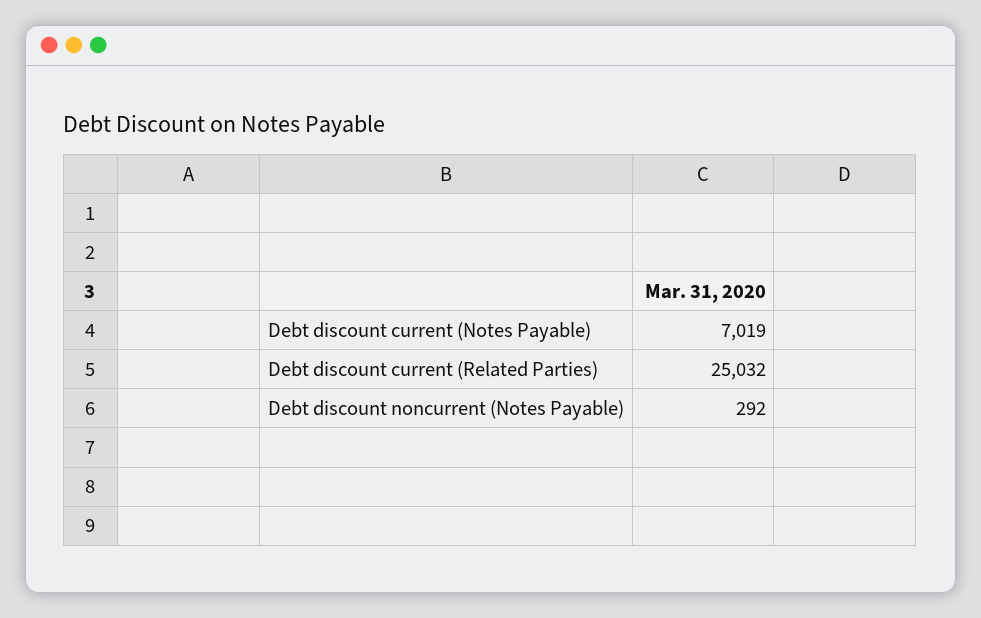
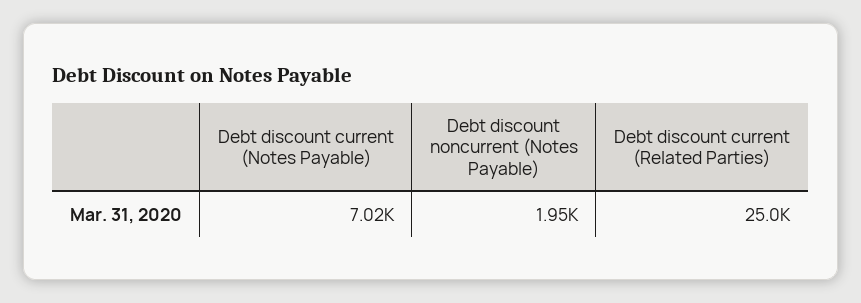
Debt discount noncurrent (Notes Payable): 292 -> 1950

